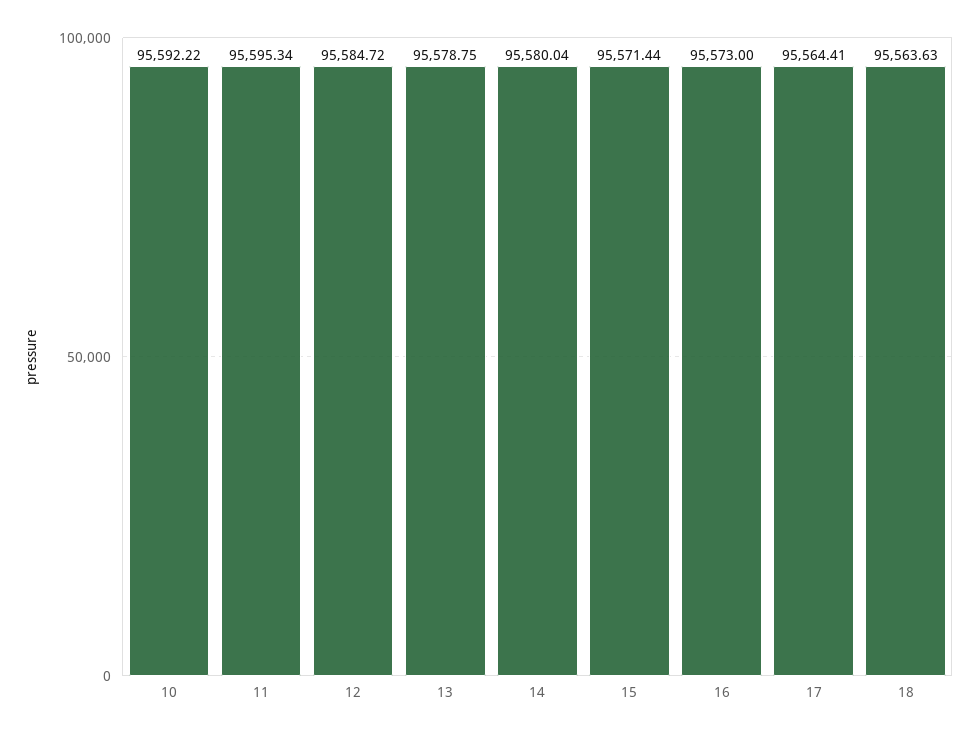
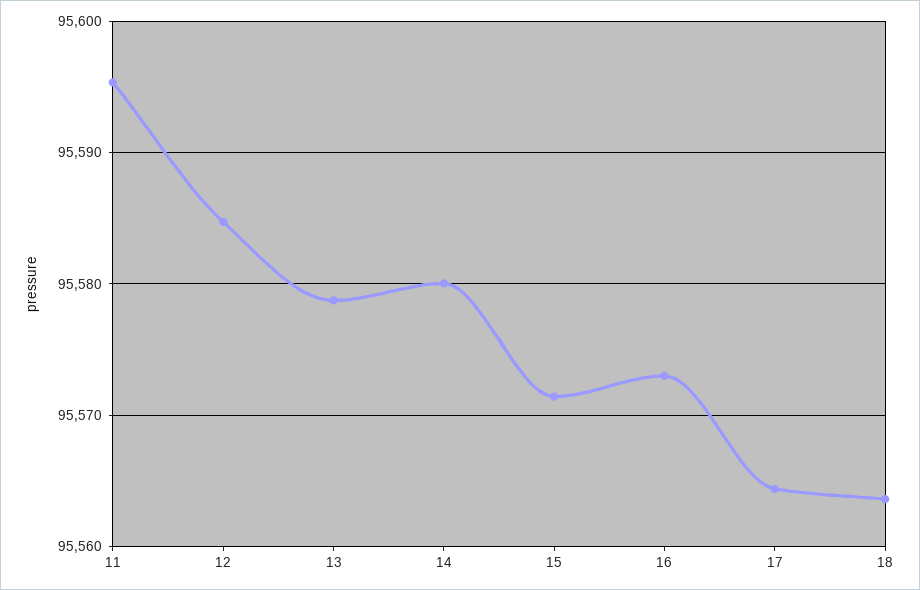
10: 95592.22 -> none

